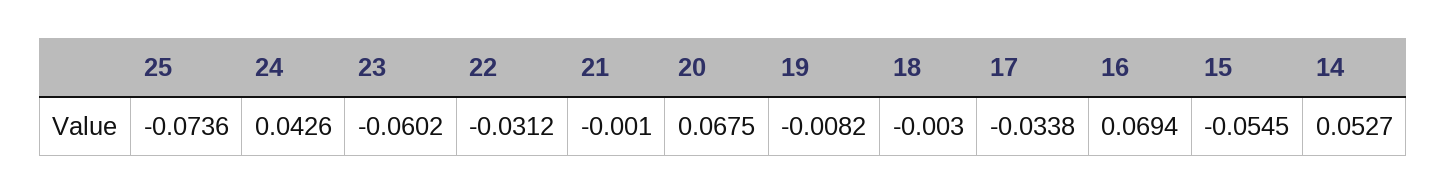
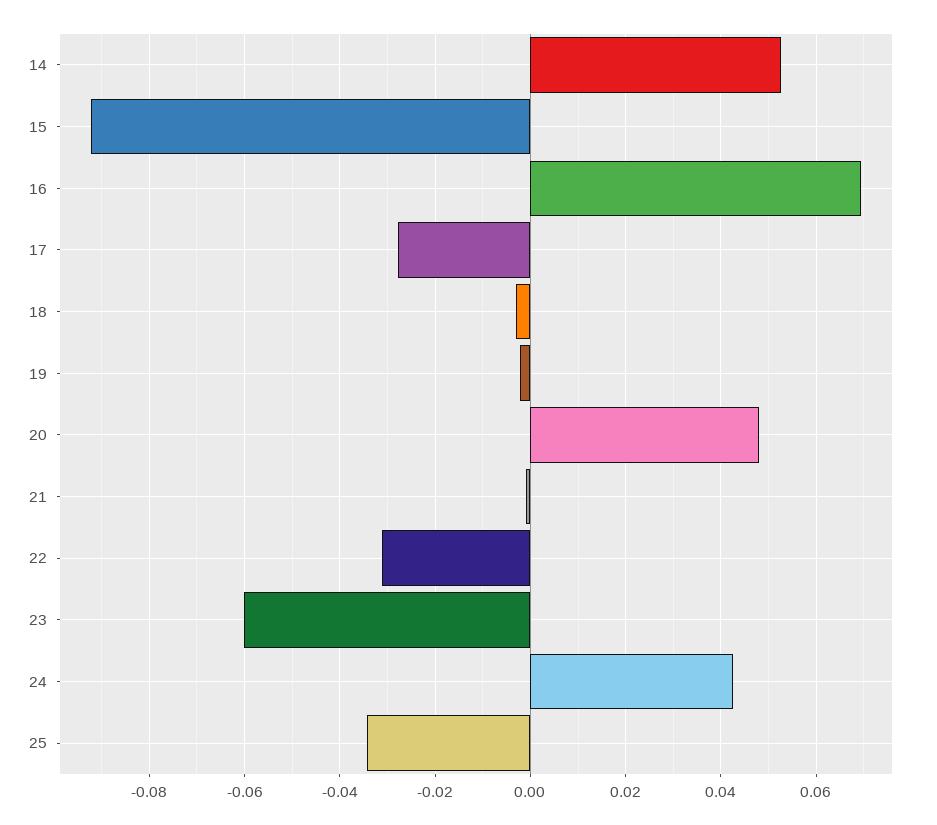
25: -0.0736 -> -0.034
20: 0.0675 -> 0.048
19: -0.0082 -> -0.002
17: -0.0338 -> -0.028
15: -0.0545 -> -0.092

